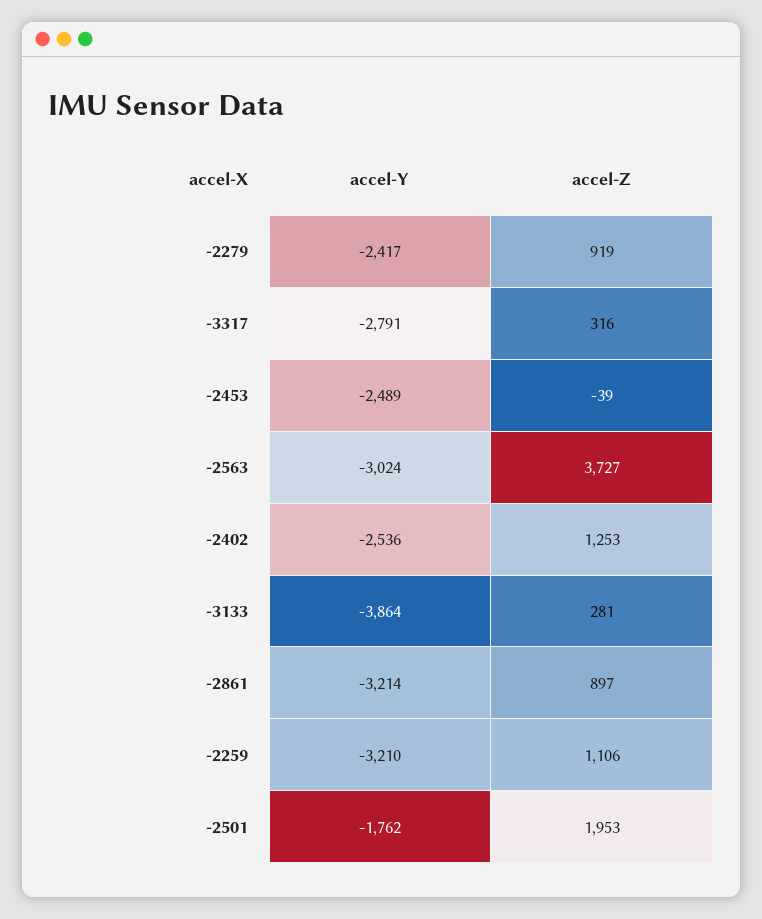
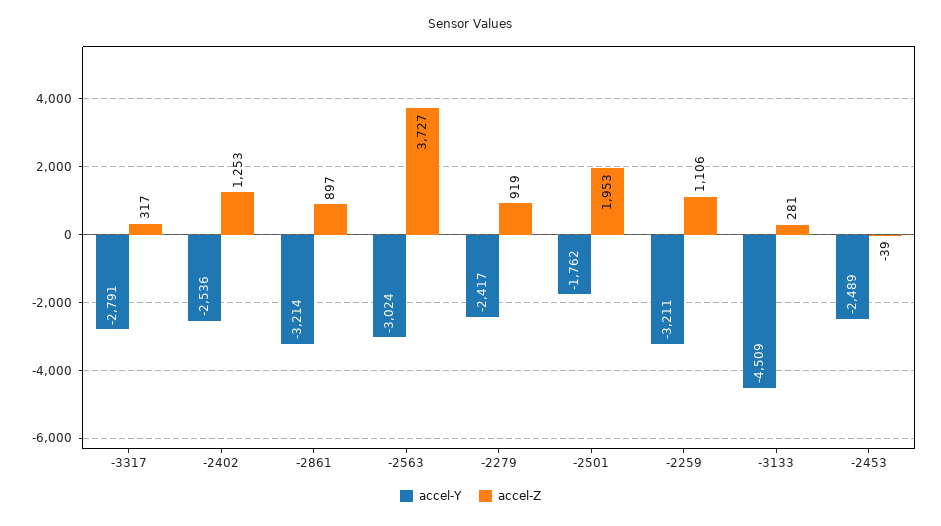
accel-Z, -3317: 316 -> 317
accel-Y, -3133: -3864 -> -4509
accel-Y, -2259: -3210 -> -3211

